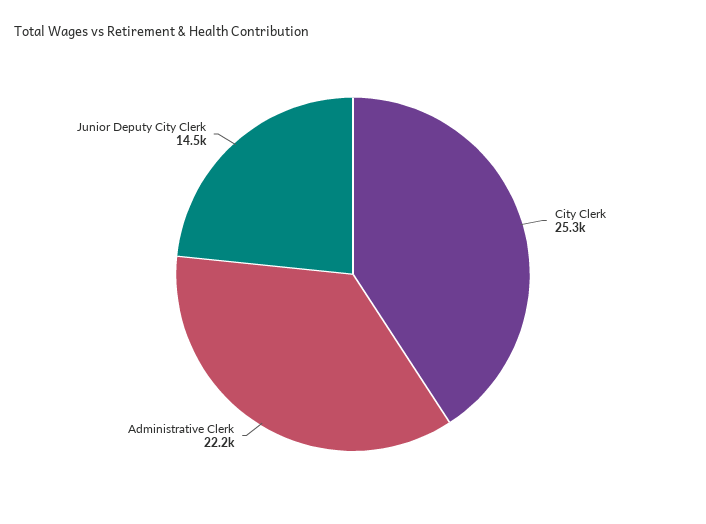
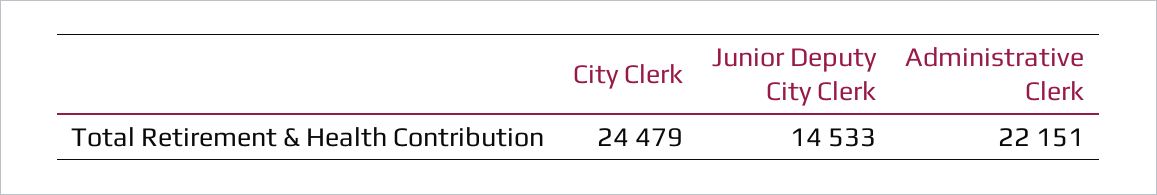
City Clerk: 25300 -> 24479

